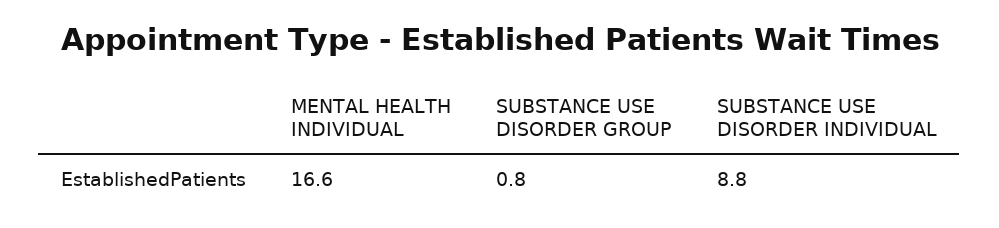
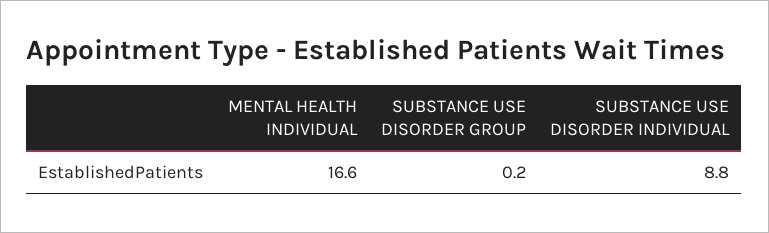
SUBSTANCE USE DISORDER GROUP: 0.8 -> 0.2

